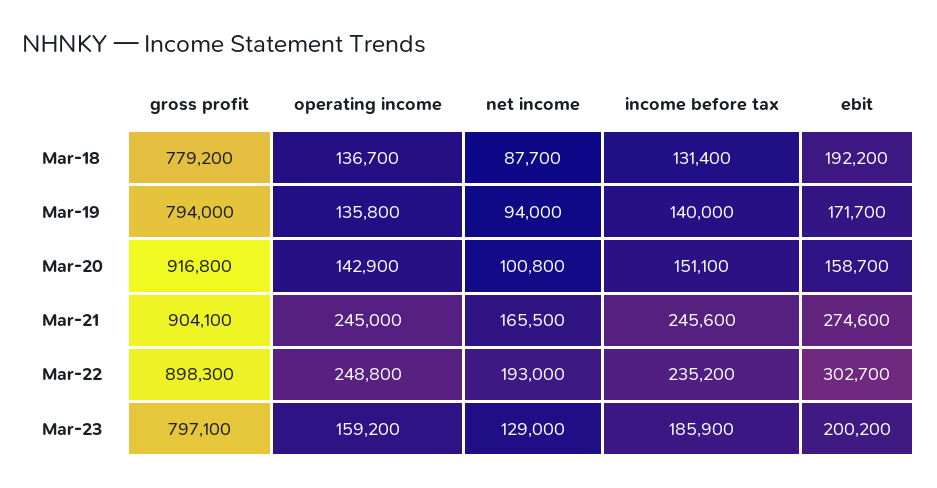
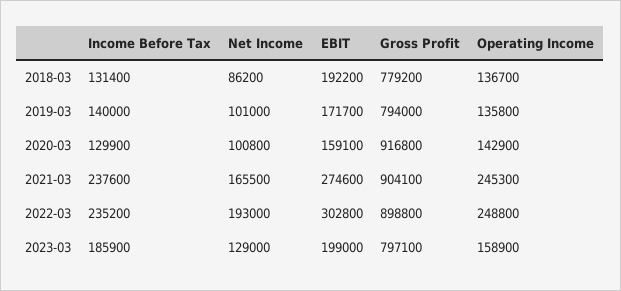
net income, Mar-18: 87700 -> 86200
net income, Mar-19: 94000 -> 101000
income before tax, Mar-20: 151100 -> 129900
ebit, Mar-20: 158700 -> 159100
operating income, Mar-21: 245000 -> 245300
income before tax, Mar-21: 245600 -> 237600
gross profit, Mar-22: 898300 -> 898800
ebit, Mar-22: 302700 -> 302800
operating income, Mar-23: 159200 -> 158900
ebit, Mar-23: 200200 -> 199000

